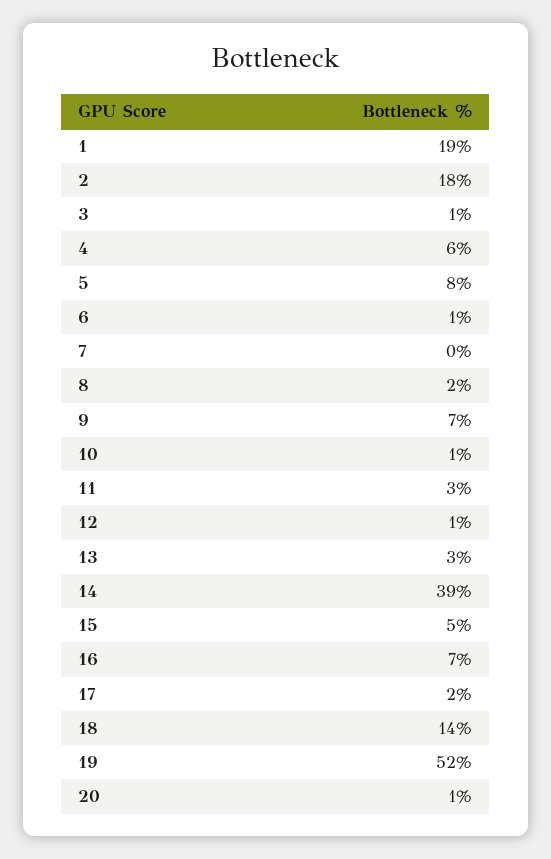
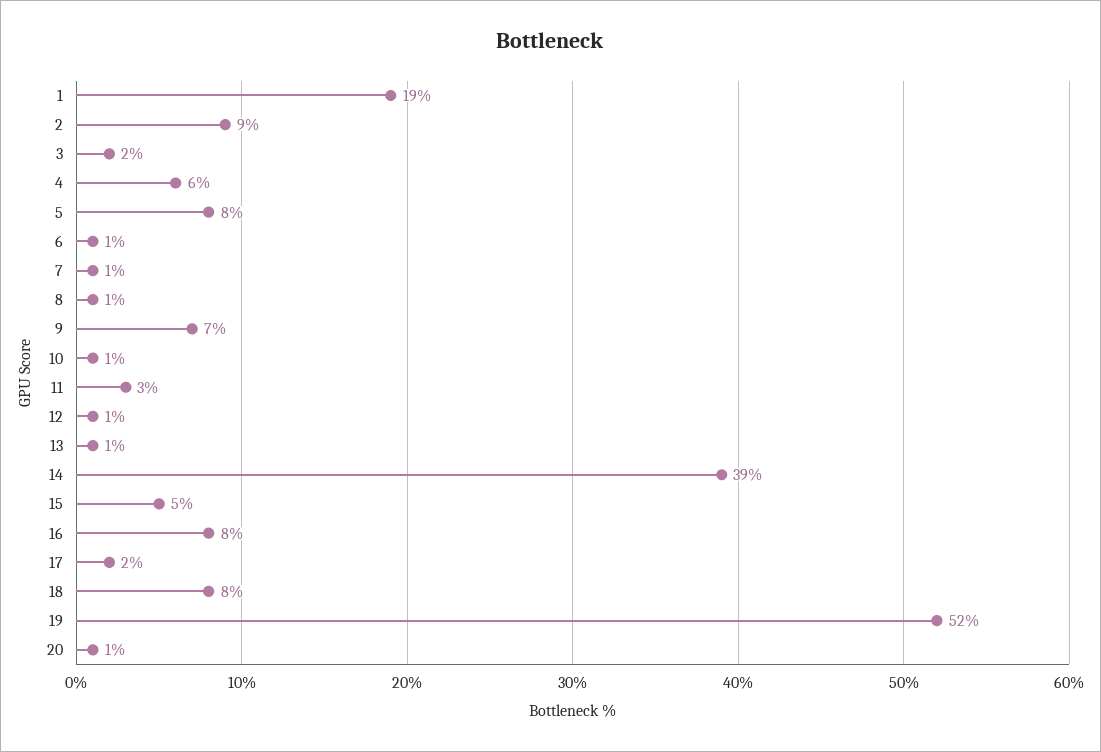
2: 18 -> 9
3: 1 -> 2
7: 0 -> 1
8: 2 -> 1
13: 3 -> 1
16: 7 -> 8
18: 14 -> 8

